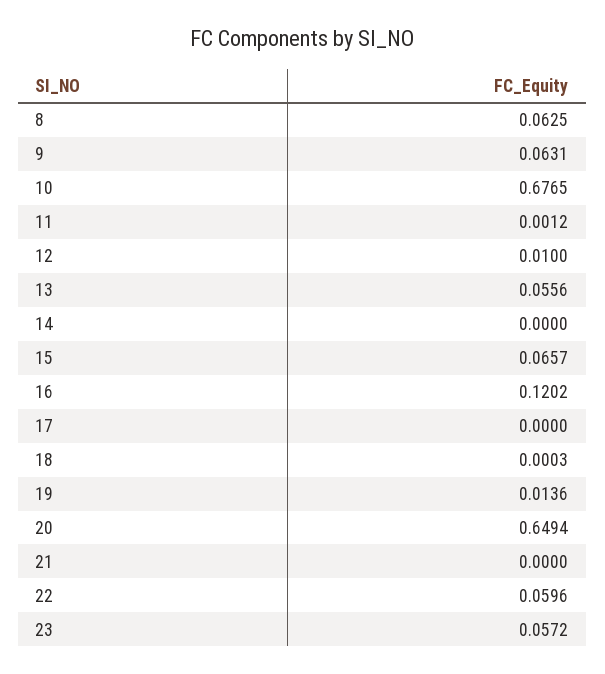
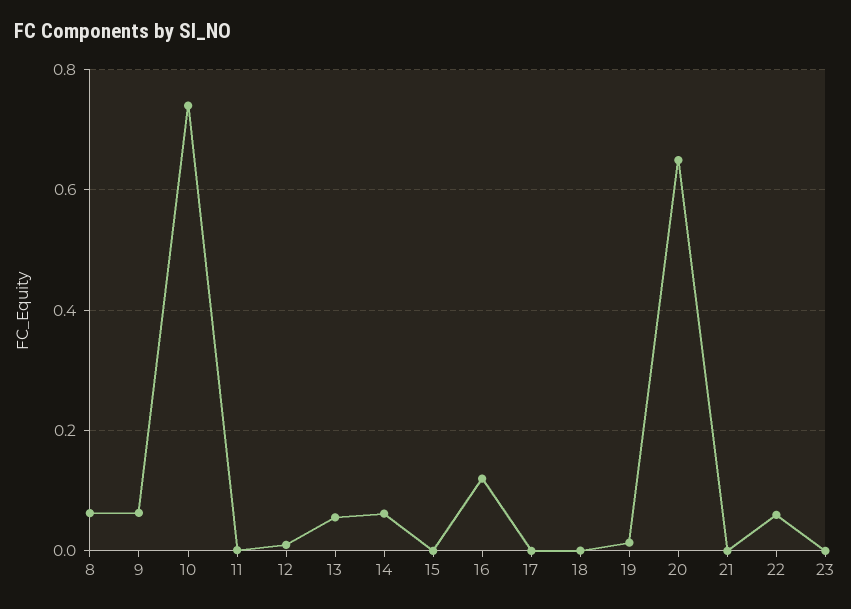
10: 0.6765 -> 0.74
14: 0 -> 0.06
15: 0.0657 -> 0
23: 0.0572 -> 0

